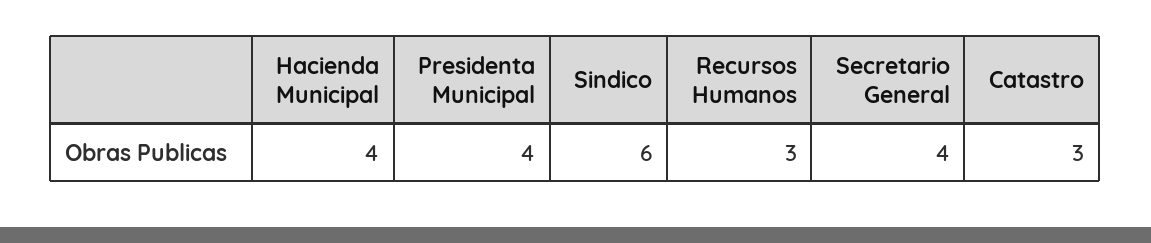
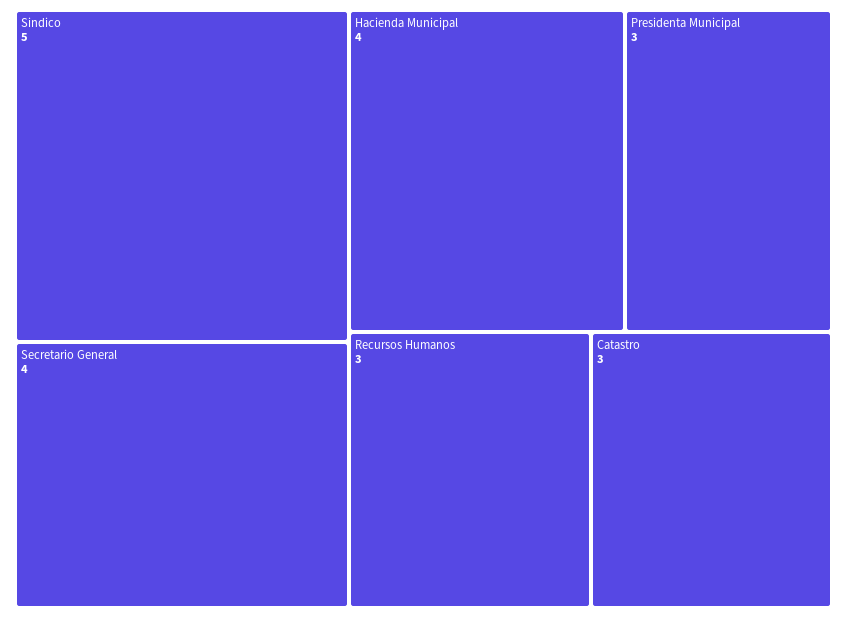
Presidenta Municipal: 4 -> 3
Sindico: 6 -> 5

